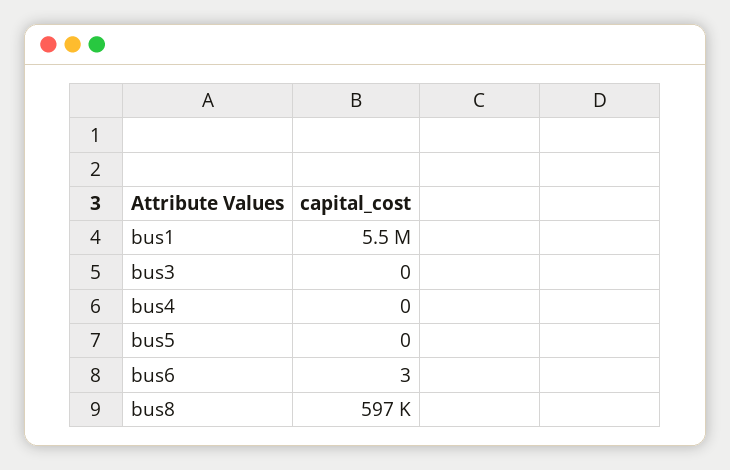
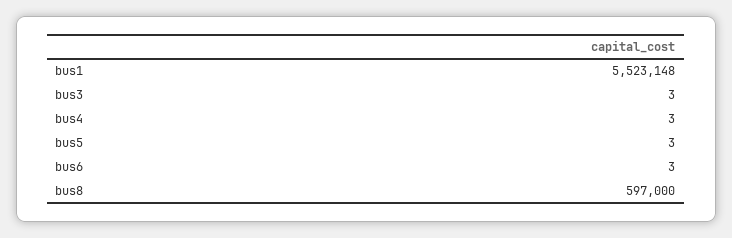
bus3: 0 -> 3
bus4: 0 -> 3
bus5: 0 -> 3

